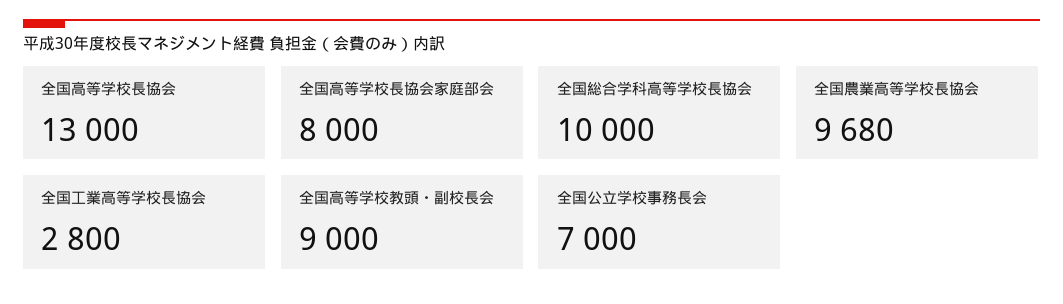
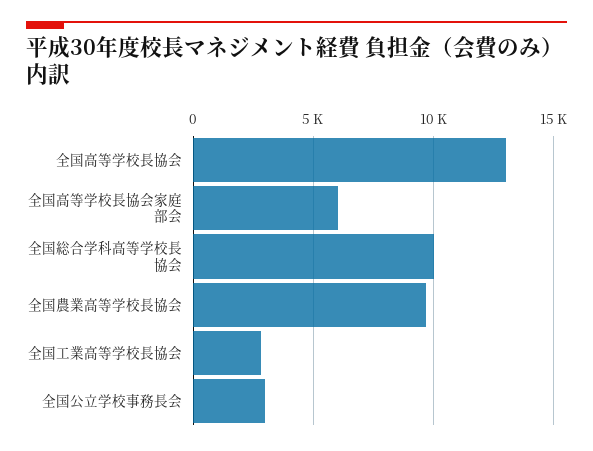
全国高等学校長協会家庭部会: 8000 -> 6000
全国高等学校教頭・副校長会: 9000 -> none
全国公立学校事務長会: 7000 -> 3000

